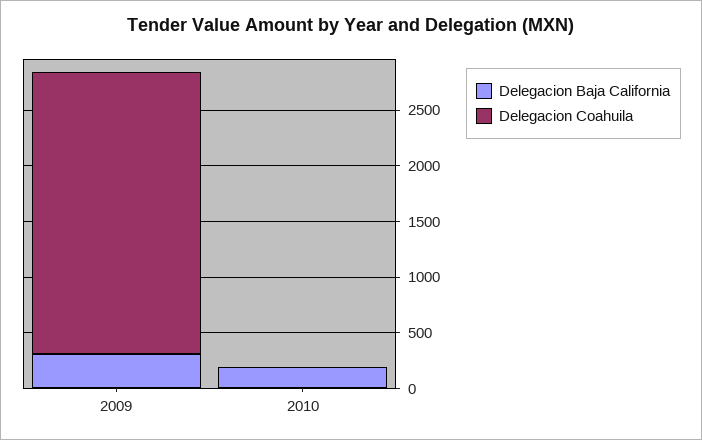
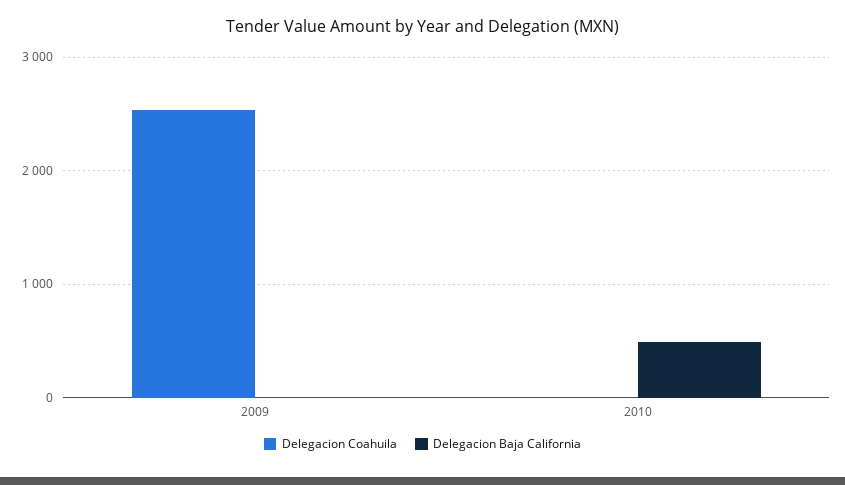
Delegacion Baja California, 2009: 300 -> 0
Delegacion Baja California, 2010: 200 -> 500

